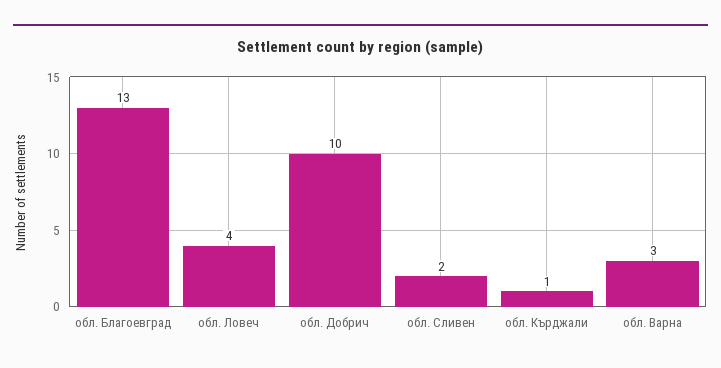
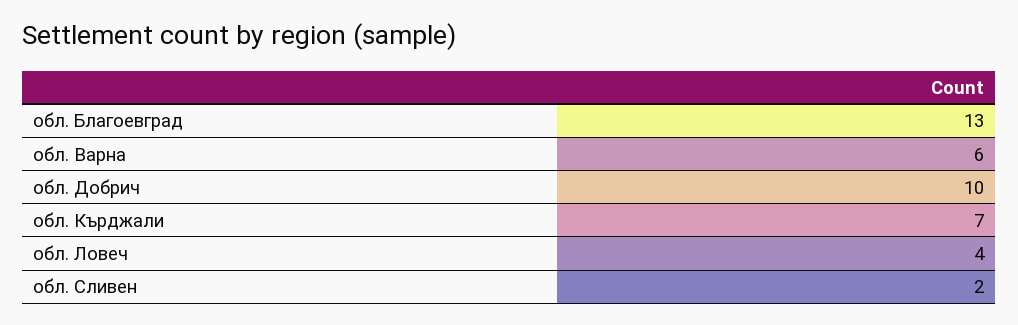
обл. Кърджали: 1 -> 7
обл. Варна: 3 -> 6

